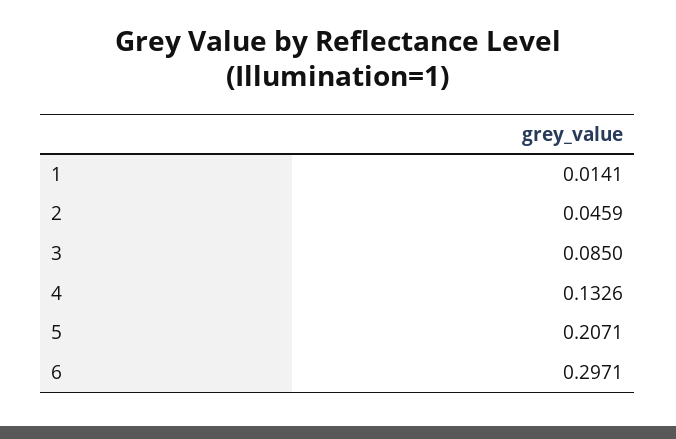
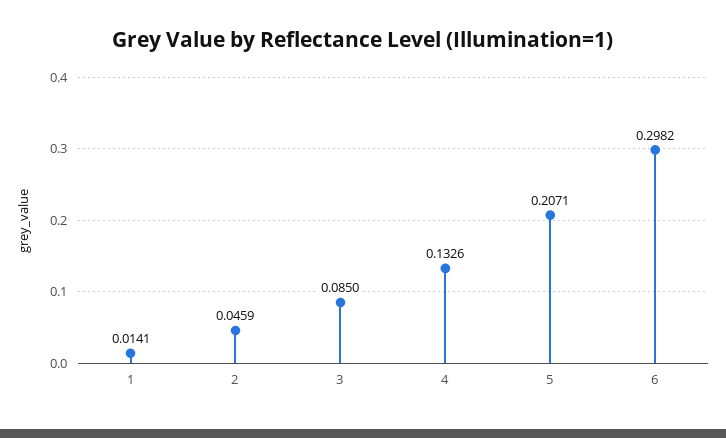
6: 0.2971 -> 0.2982

